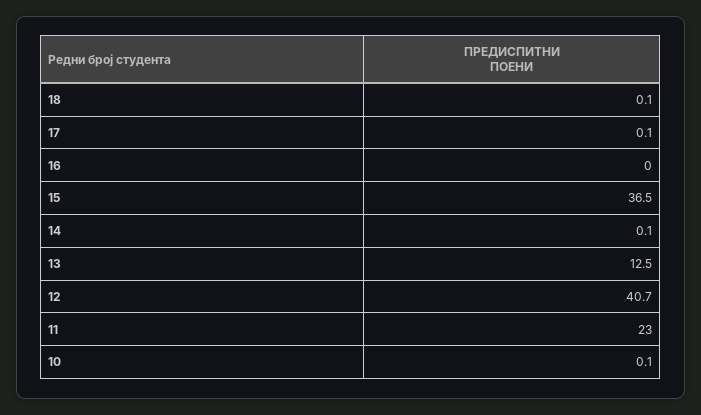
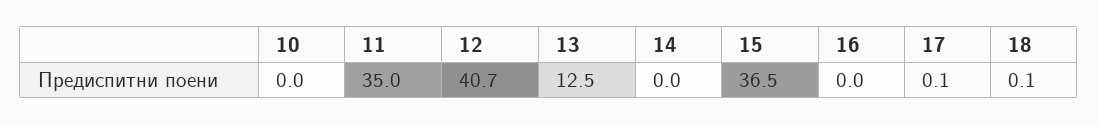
14: 0.1 -> 0
11: 23 -> 35
10: 0.1 -> 0

